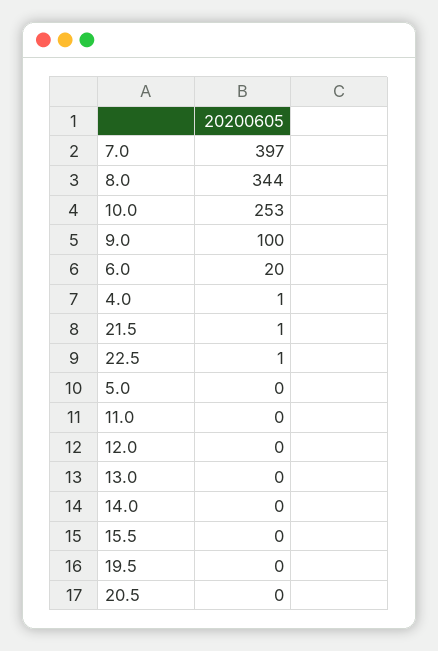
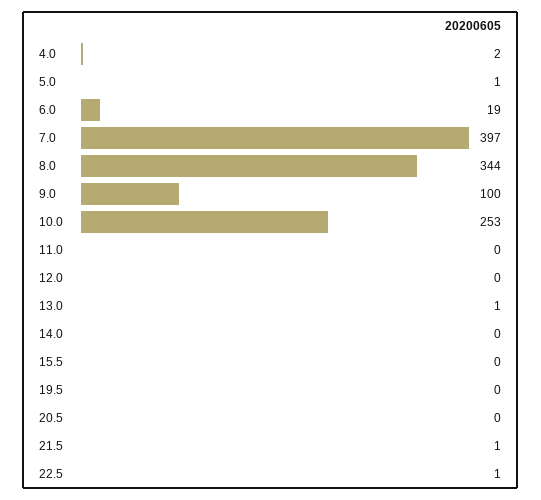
6.0: 20 -> 19
4.0: 1 -> 2
5.0: 0 -> 1
13.0: 0 -> 1

